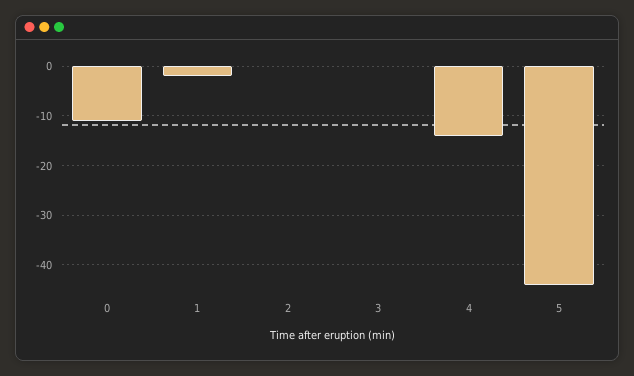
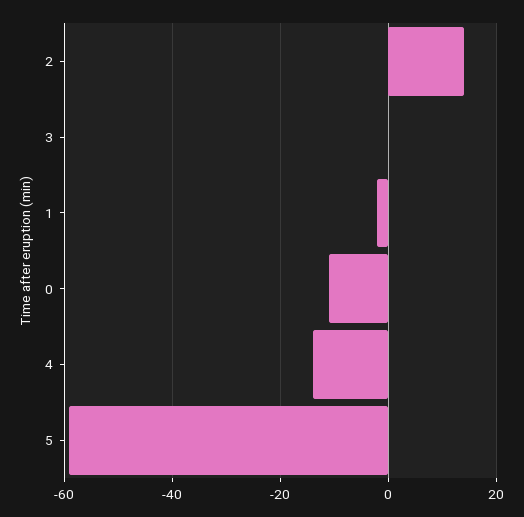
2: 0 -> 15
5: -45 -> -60

